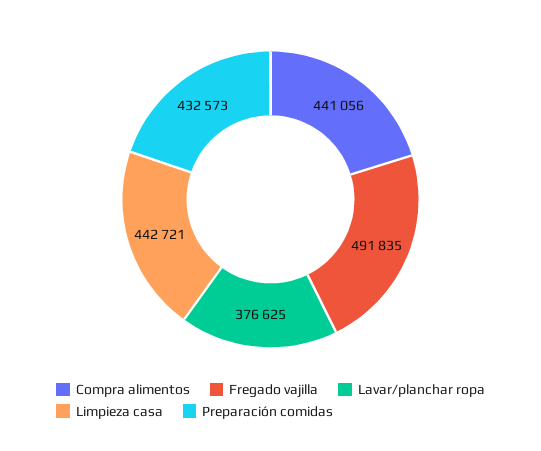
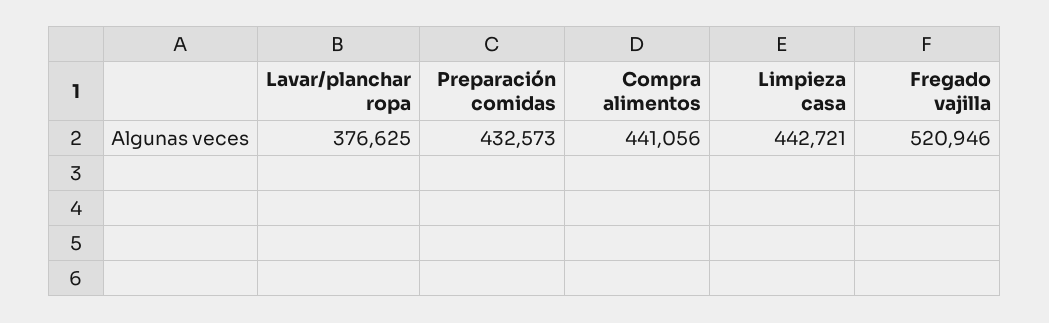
Fregado vajilla: 491835 -> 520946

